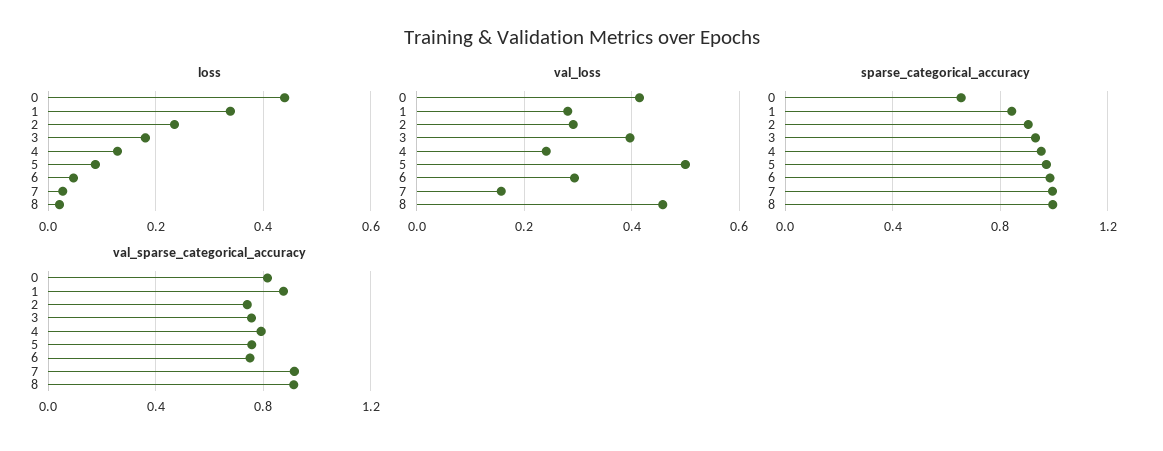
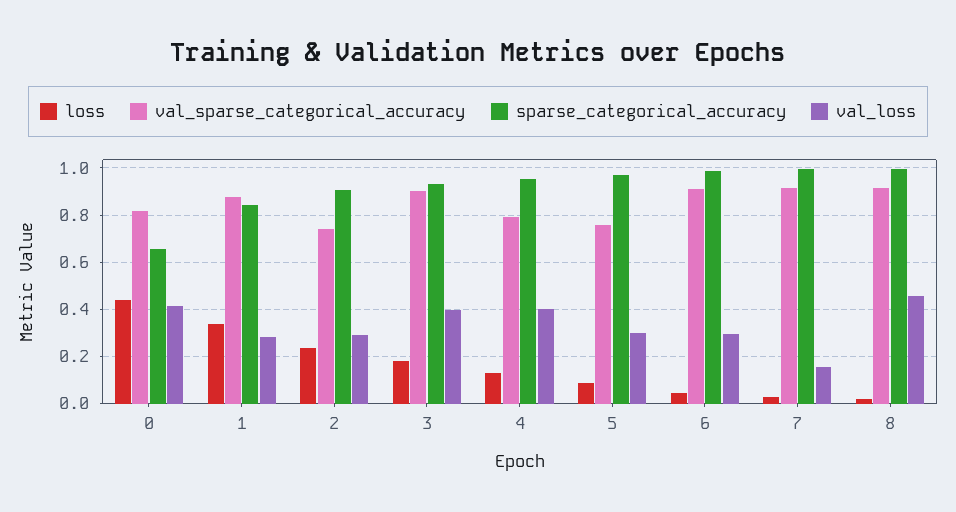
val_loss, 4: 0.24 -> 0.4
val_loss, 5: 0.5 -> 0.3
val_sparse_categorical_accuracy, 3: 0.75 -> 0.9
val_sparse_categorical_accuracy, 6: 0.75 -> 0.9

